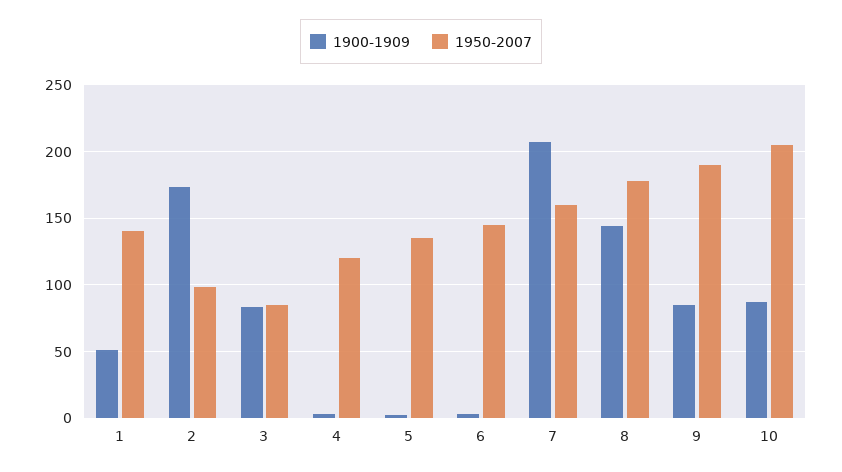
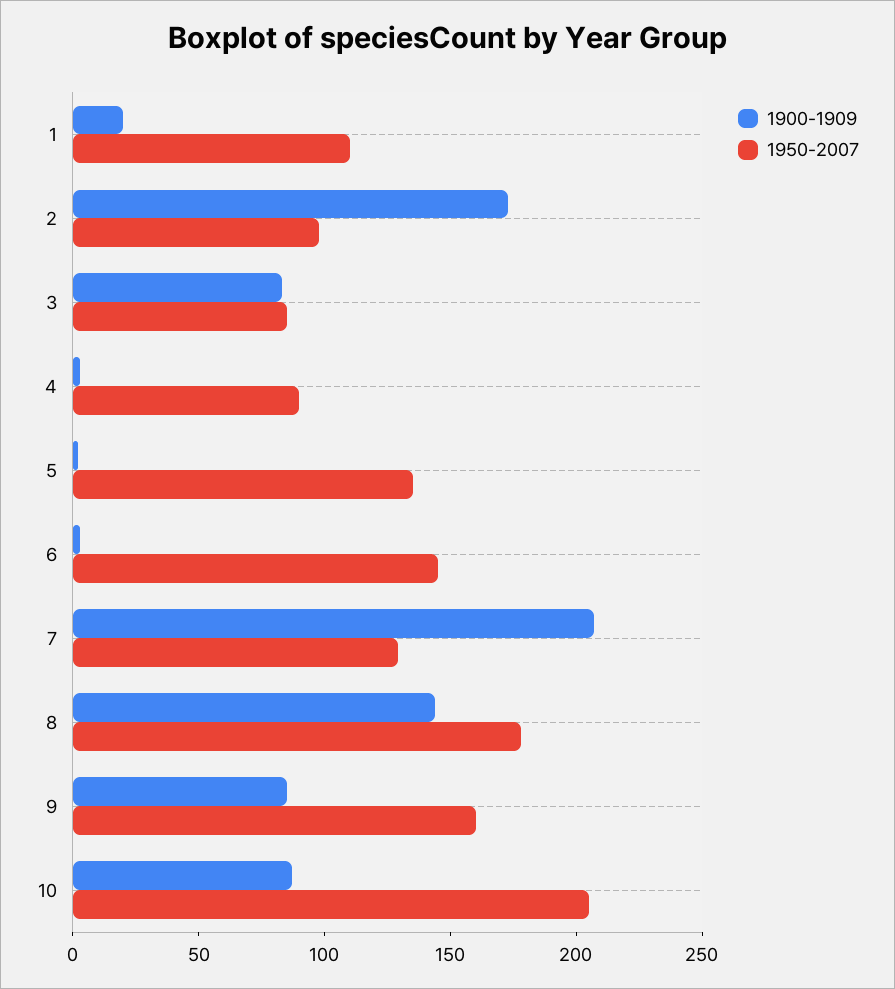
1900-1909, 1: 50 -> 20
1950-2007, 1: 140 -> 110
1950-2007, 4: 120 -> 90
1950-2007, 7: 160 -> 130
1950-2007, 9: 190 -> 160

